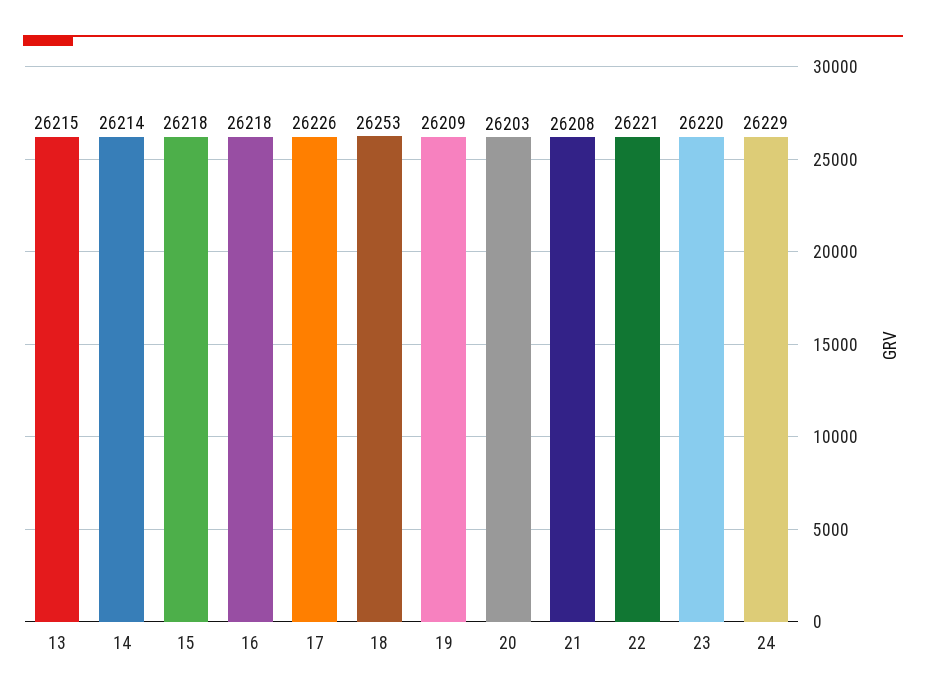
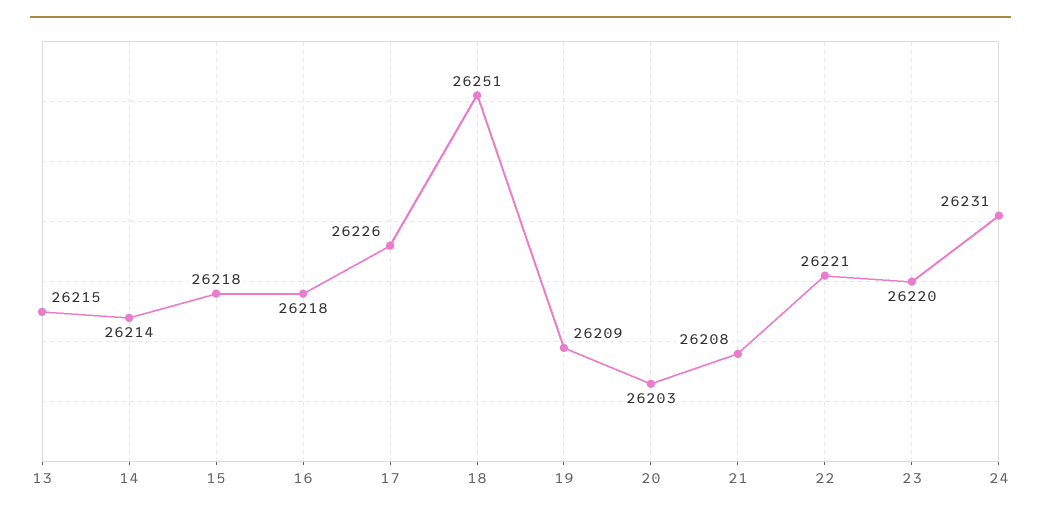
18: 26253 -> 26251
24: 26229 -> 26231

